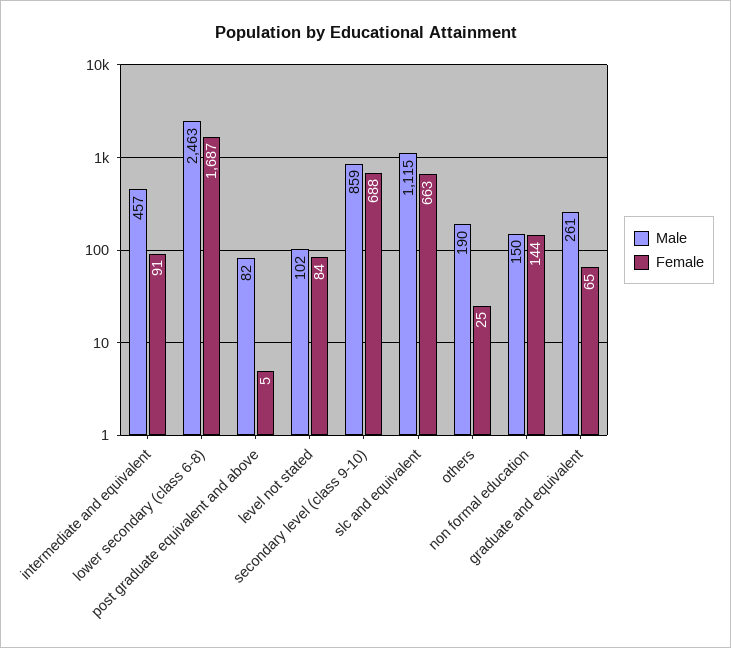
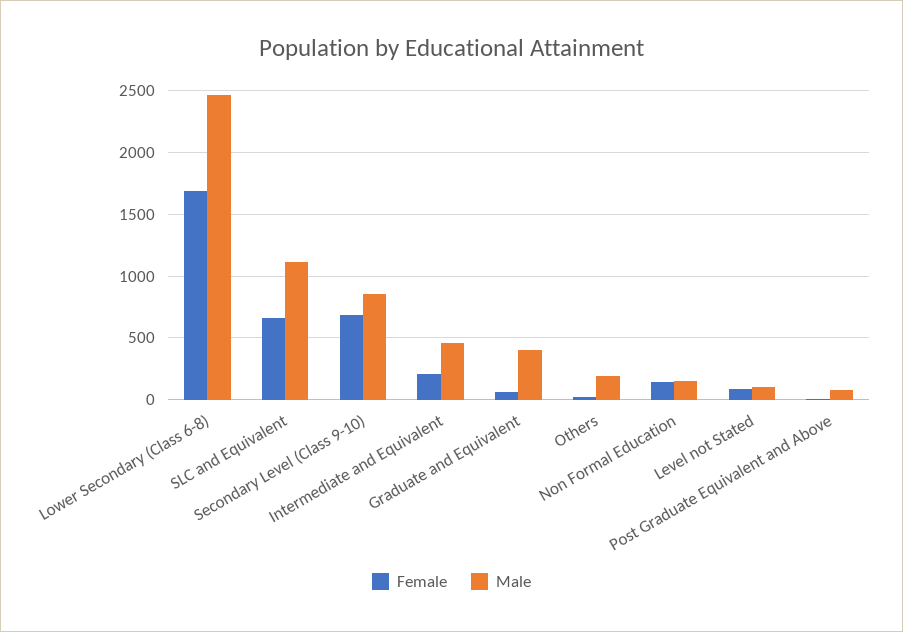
Female, intermediate and equivalent: 91 -> 200
Male, graduate and equivalent: 261 -> 400

